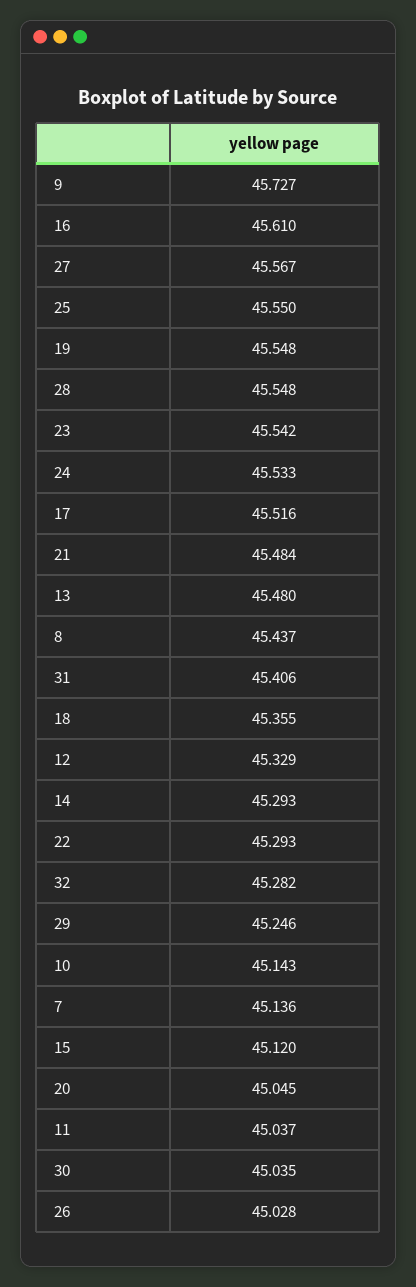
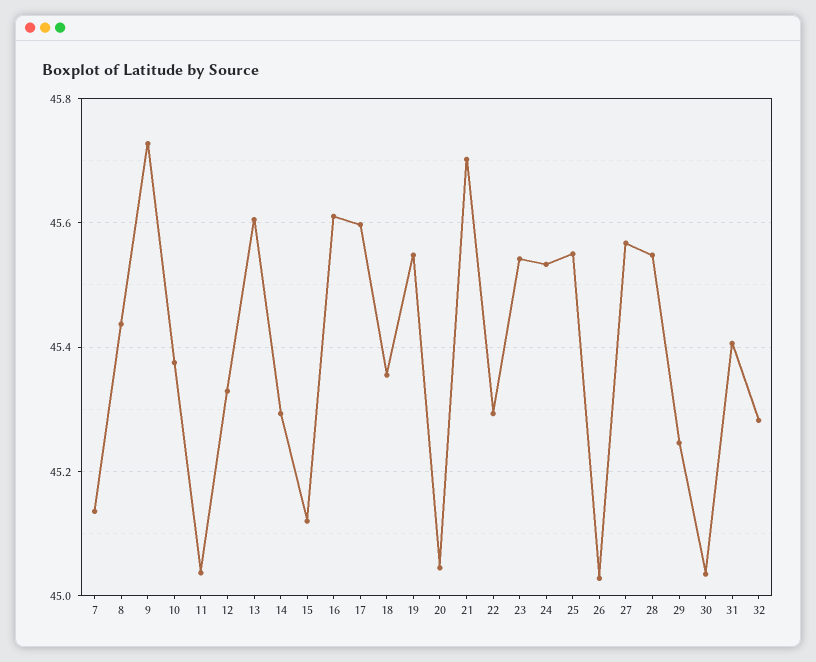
17: 45.516 -> 45.6
21: 45.484 -> 45.7
13: 45.48 -> 45.6
10: 45.143 -> 45.38

